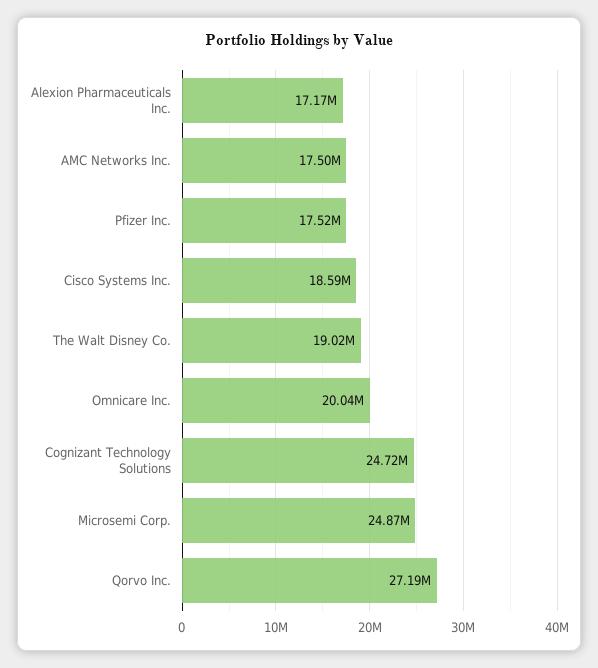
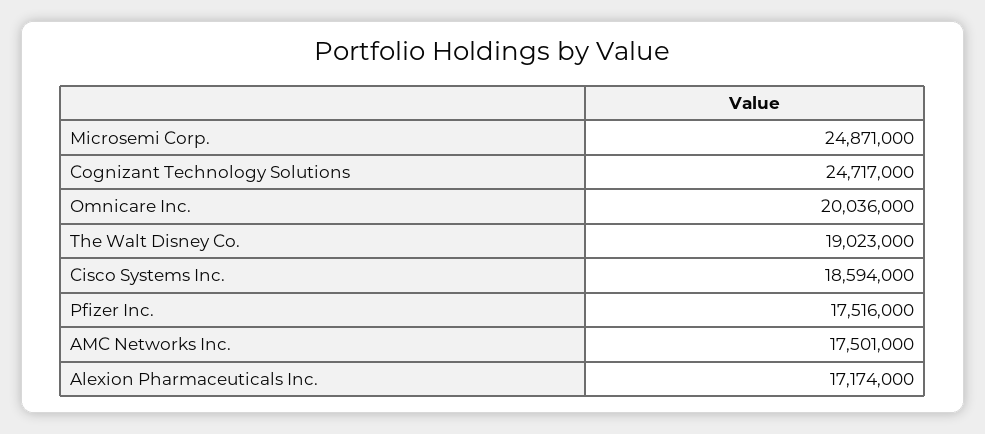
Qorvo Inc.: 27190000 -> none

